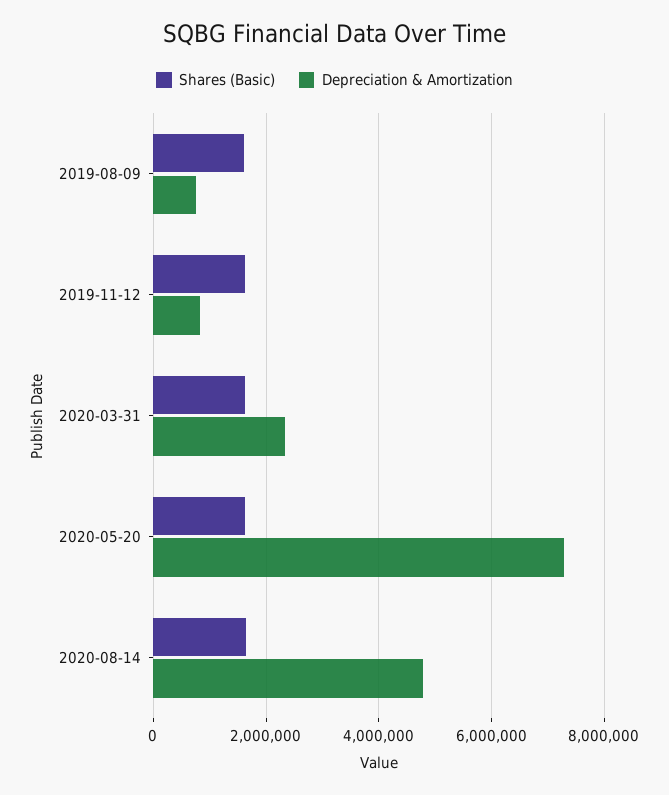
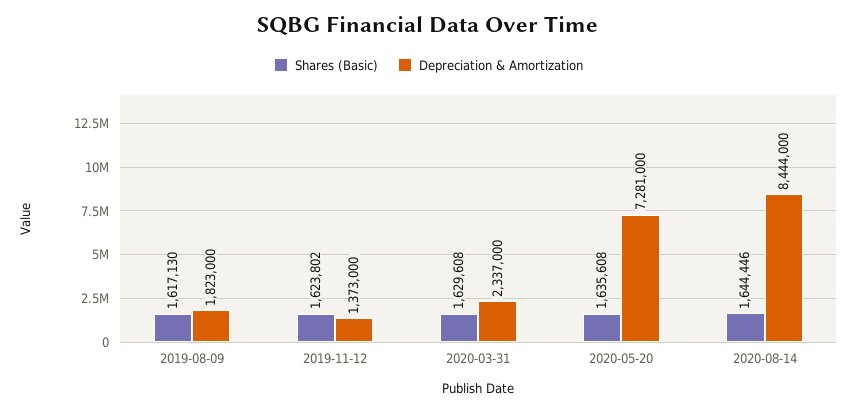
Depreciation & Amortization, 2019-08-09: 800000 -> 1823000
Depreciation & Amortization, 2019-11-12: 800000 -> 1373000
Depreciation & Amortization, 2020-08-14: 4800000 -> 8444000

